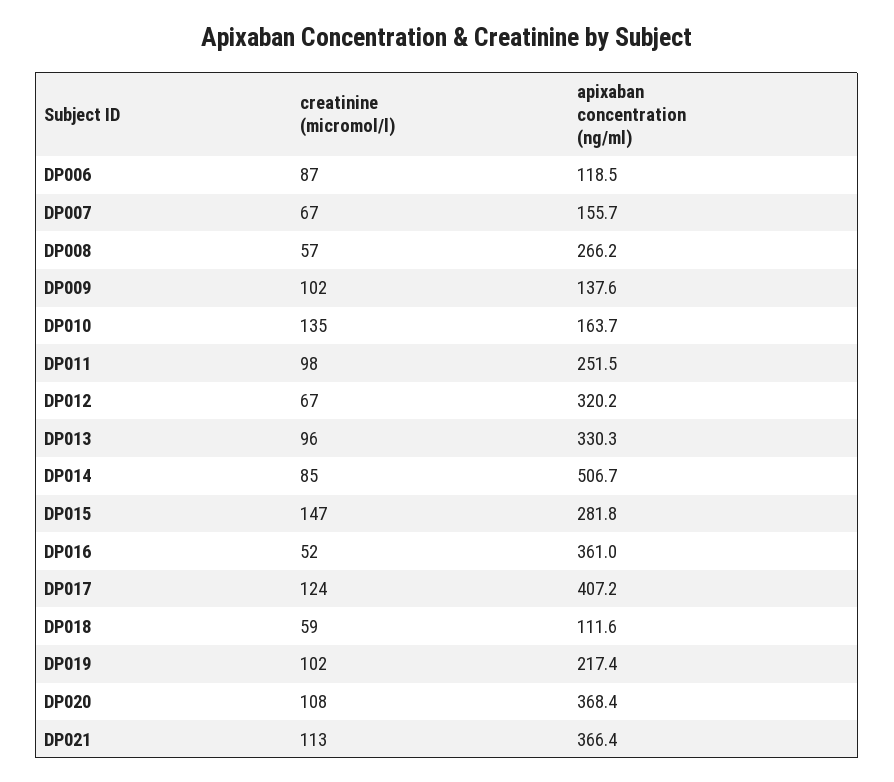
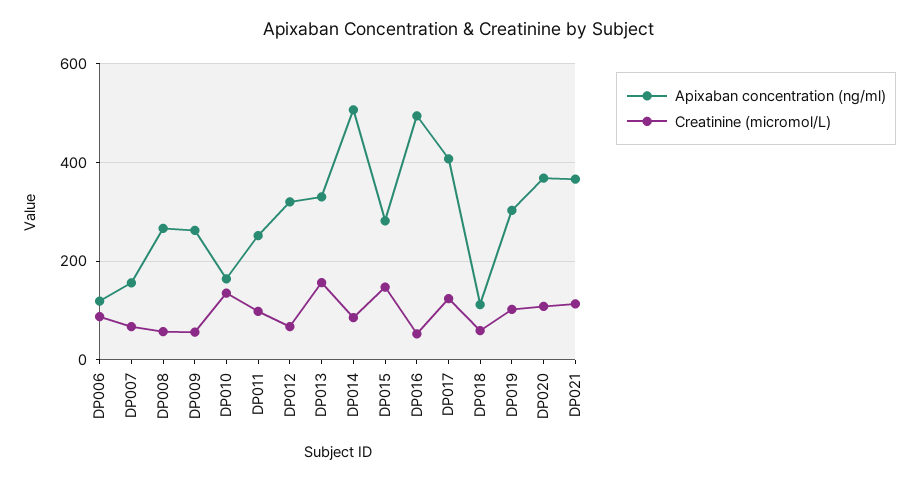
creatinine (micromol/l), DP009: 102 -> 60
apixaban concentration (ng/ml), DP009: 137.6 -> 260
creatinine (micromol/l), DP013: 96 -> 160
apixaban concentration (ng/ml), DP016: 361 -> 500
apixaban concentration (ng/ml), DP019: 217.4 -> 300

